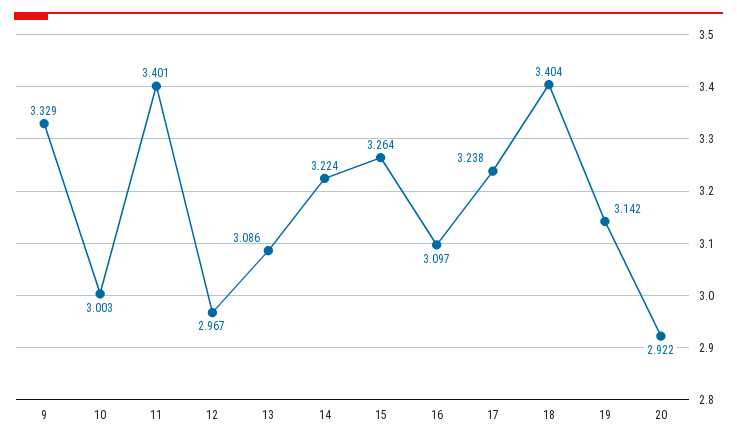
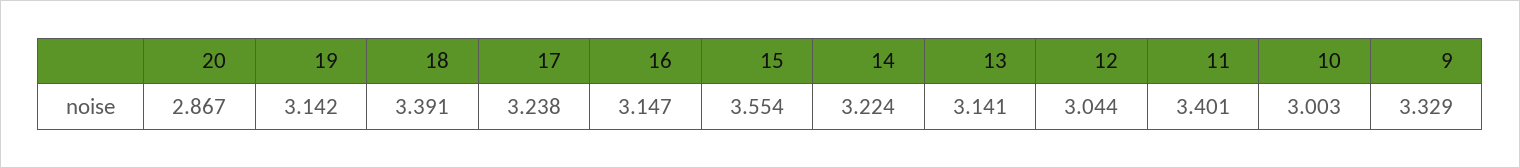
12: 2.967 -> 3.044
13: 3.086 -> 3.141
15: 3.264 -> 3.554
16: 3.097 -> 3.147
18: 3.404 -> 3.391
20: 2.922 -> 2.867

